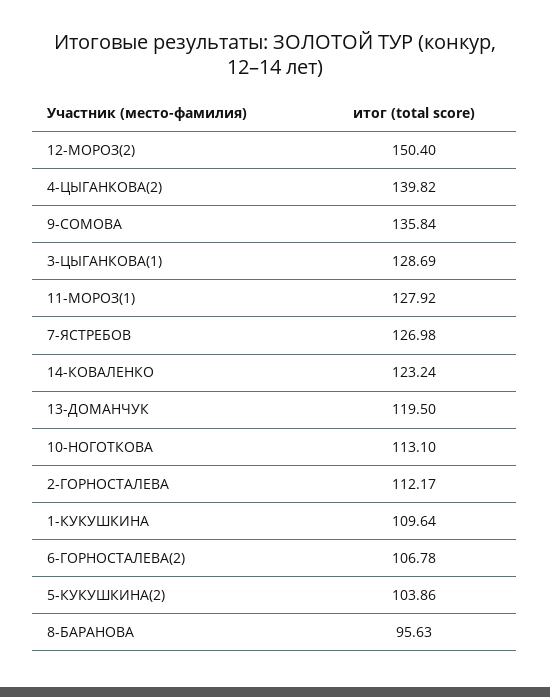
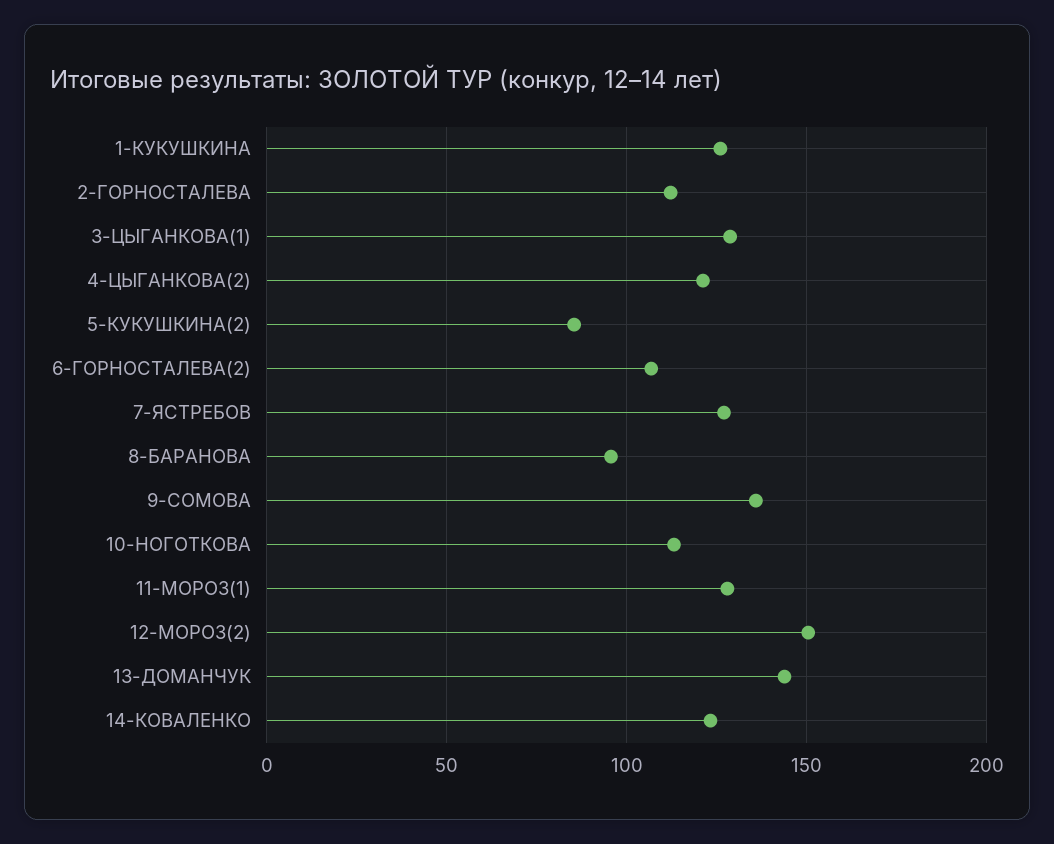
4-ЦЫГАНКОВА(2): 139.82 -> 120
13-ДОМАНЧУК: 119.5 -> 145
1-КУКУШКИНА: 109.64 -> 125
5-КУКУШКИНА(2): 103.86 -> 85

